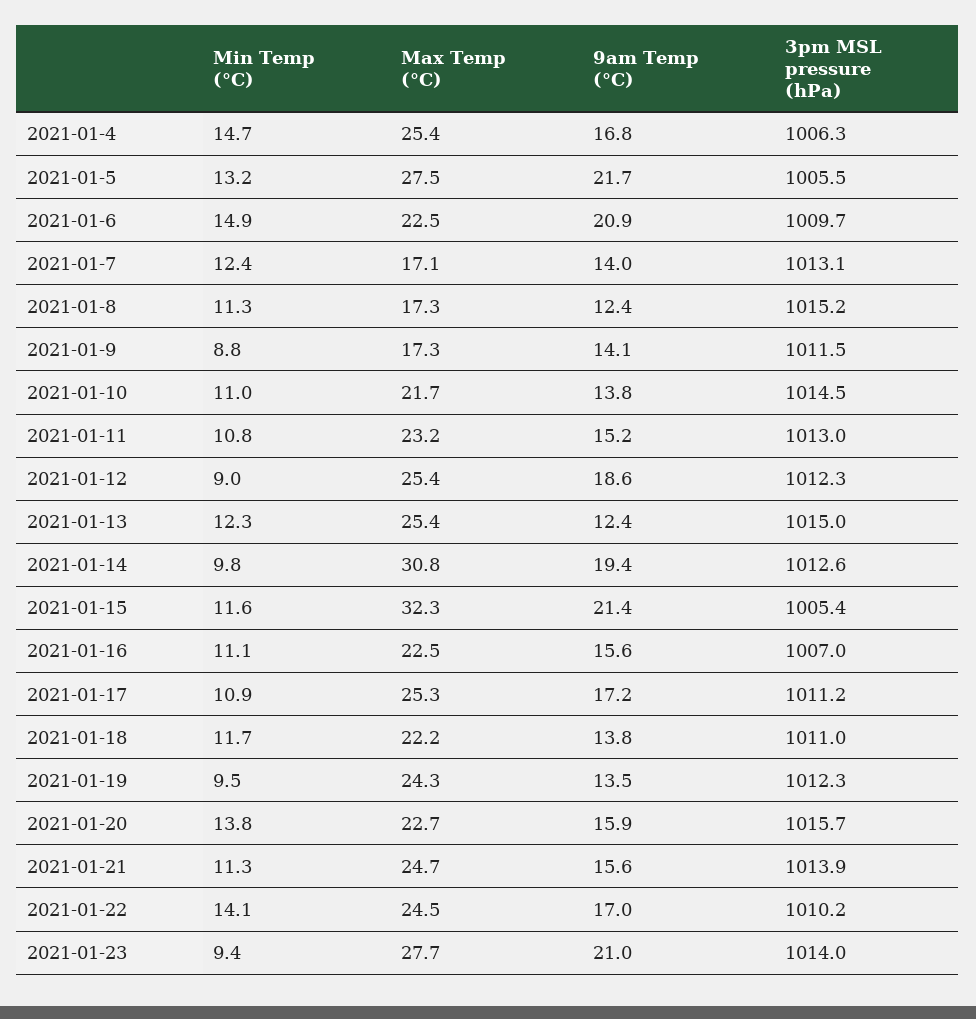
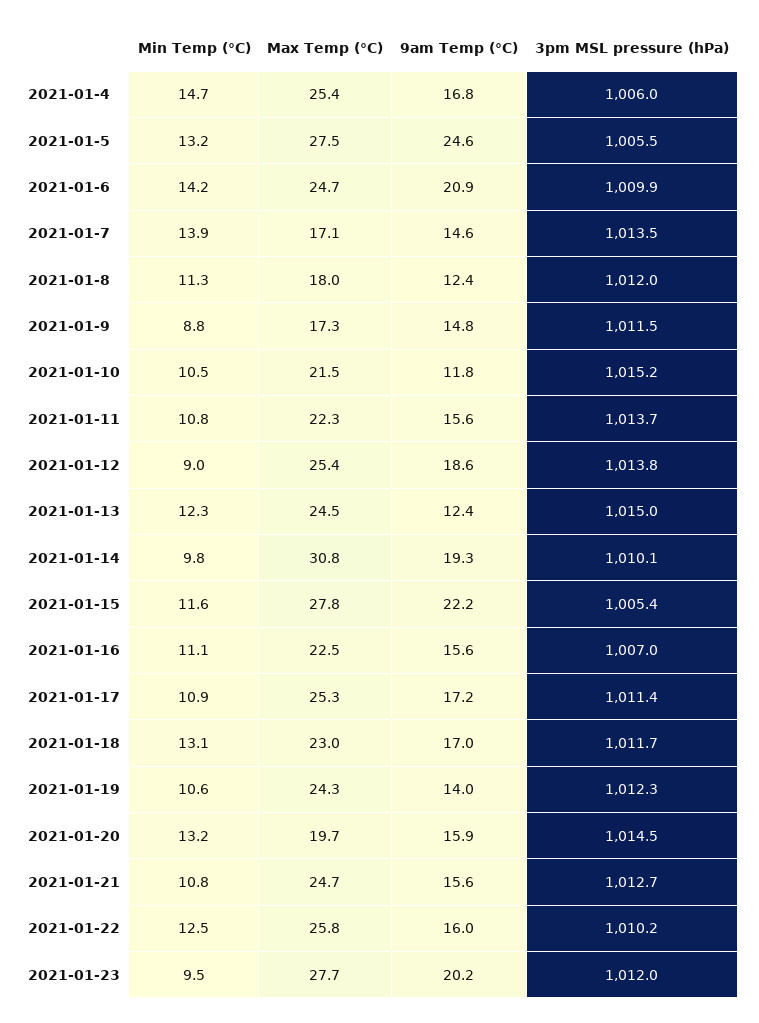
3pm MSL pressure (hPa), 2021-01-4: 1006.3 -> 1006
9am Temp (°C), 2021-01-5: 21.7 -> 24.6
Min Temp (°C), 2021-01-6: 14.9 -> 14.2
Max Temp (°C), 2021-01-6: 22.5 -> 24.7
3pm MSL pressure (hPa), 2021-01-6: 1009.7 -> 1009.9
Min Temp (°C), 2021-01-7: 12.4 -> 13.9
9am Temp (°C), 2021-01-7: 14 -> 14.6
3pm MSL pressure (hPa), 2021-01-7: 1013.1 -> 1013.5
Max Temp (°C), 2021-01-8: 17.3 -> 18
3pm MSL pressure (hPa), 2021-01-8: 1015.2 -> 1012
9am Temp (°C), 2021-01-9: 14.1 -> 14.8
Min Temp (°C), 2021-01-10: 11 -> 10.5
Max Temp (°C), 2021-01-10: 21.7 -> 21.5
9am Temp (°C), 2021-01-10: 13.8 -> 11.8
3pm MSL pressure (hPa), 2021-01-10: 1014.5 -> 1015.2
Max Temp (°C), 2021-01-11: 23.2 -> 22.3
9am Temp (°C), 2021-01-11: 15.2 -> 15.6
3pm MSL pressure (hPa), 2021-01-11: 1013 -> 1013.7
3pm MSL pressure (hPa), 2021-01-12: 1012.3 -> 1013.8
Max Temp (°C), 2021-01-13: 25.4 -> 24.5
9am Temp (°C), 2021-01-14: 19.4 -> 19.3
3pm MSL pressure (hPa), 2021-01-14: 1012.6 -> 1010.1
Max Temp (°C), 2021-01-15: 32.3 -> 27.8
9am Temp (°C), 2021-01-15: 21.4 -> 22.2
3pm MSL pressure (hPa), 2021-01-17: 1011.2 -> 1011.4
Min Temp (°C), 2021-01-18: 11.7 -> 13.1
Max Temp (°C), 2021-01-18: 22.2 -> 23
9am Temp (°C), 2021-01-18: 13.8 -> 17
3pm MSL pressure (hPa), 2021-01-18: 1011 -> 1011.7
Min Temp (°C), 2021-01-19: 9.5 -> 10.6
9am Temp (°C), 2021-01-19: 13.5 -> 14
Min Temp (°C), 2021-01-20: 13.8 -> 13.2
Max Temp (°C), 2021-01-20: 22.7 -> 19.7
3pm MSL pressure (hPa), 2021-01-20: 1015.7 -> 1014.5
Min Temp (°C), 2021-01-21: 11.3 -> 10.8
3pm MSL pressure (hPa), 2021-01-21: 1013.9 -> 1012.7
Min Temp (°C), 2021-01-22: 14.1 -> 12.5
Max Temp (°C), 2021-01-22: 24.5 -> 25.8
9am Temp (°C), 2021-01-22: 17 -> 16
Min Temp (°C), 2021-01-23: 9.4 -> 9.5
9am Temp (°C), 2021-01-23: 21 -> 20.2
3pm MSL pressure (hPa), 2021-01-23: 1014 -> 1012

